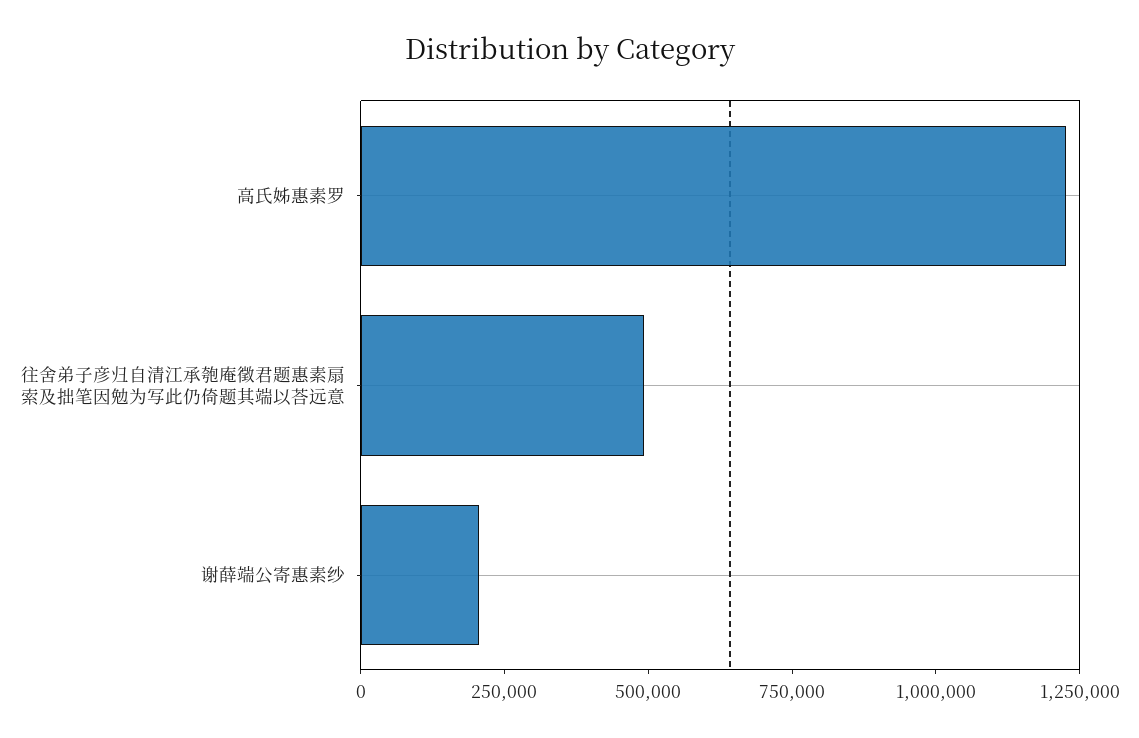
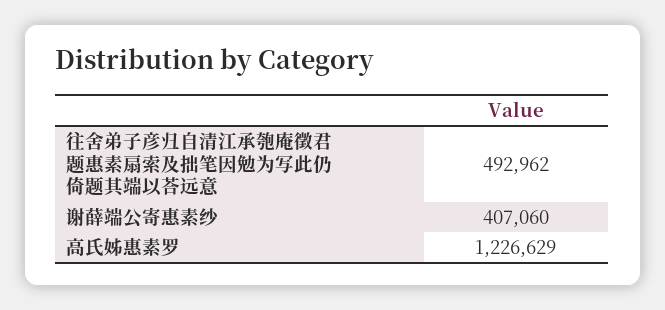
谢薛端公寄惠素纱: 200000 -> 407060

